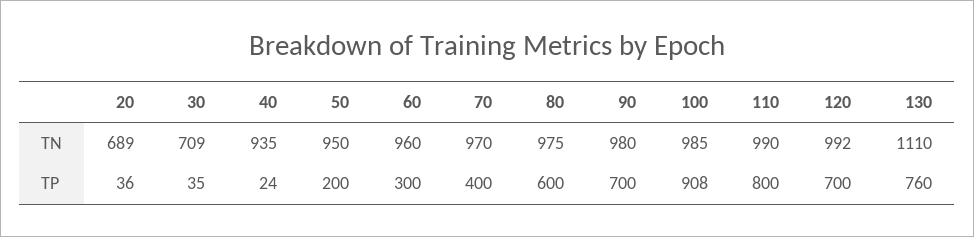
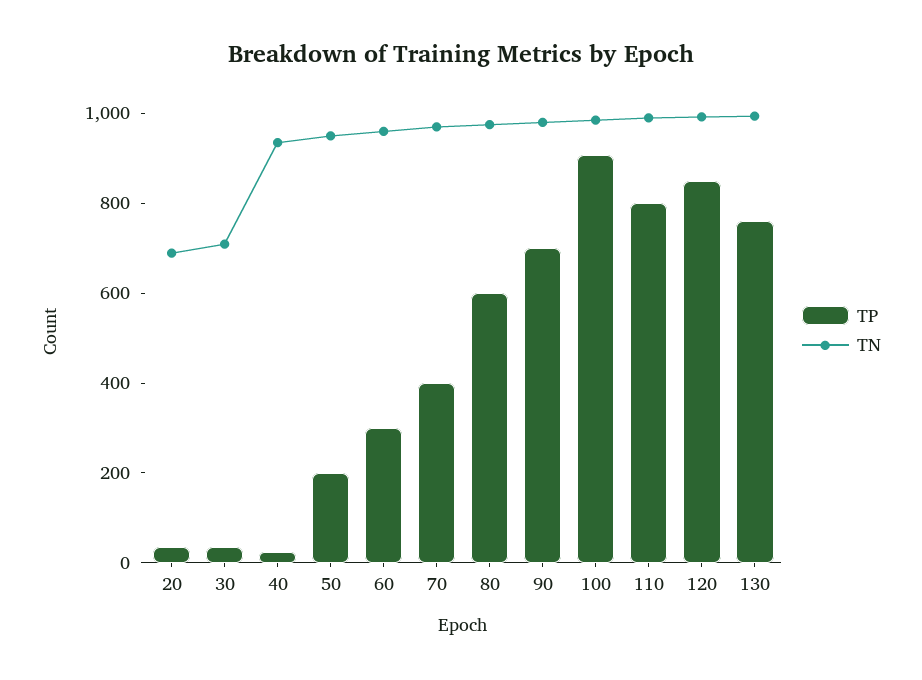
TN, 130: 1110 -> 1000
TP, 120: 700 -> 850

